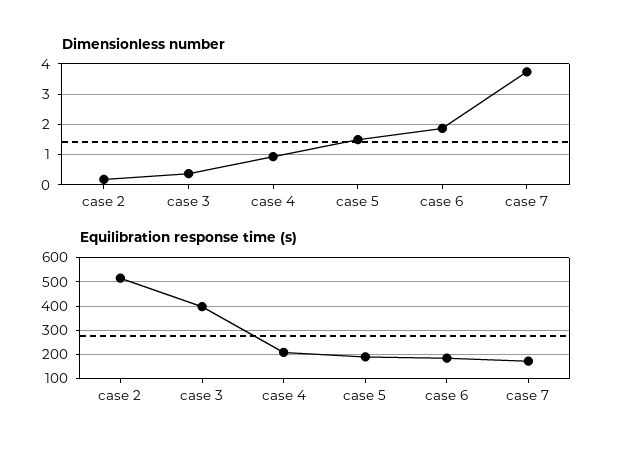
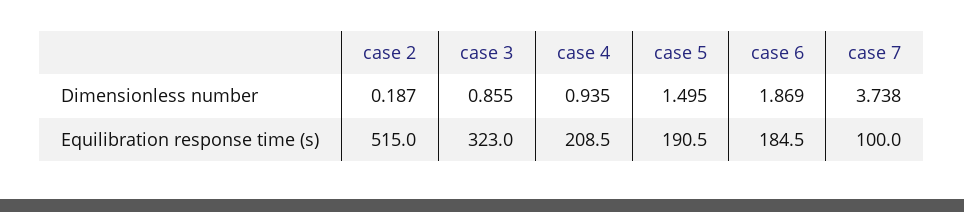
Dimensionless number, case 3: 0.4 -> 0.855
Equilibration response time (s), case 3: 400 -> 323
Equilibration response time (s), case 7: 175 -> 100

